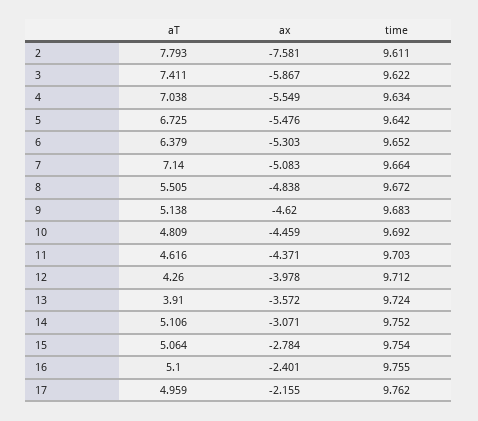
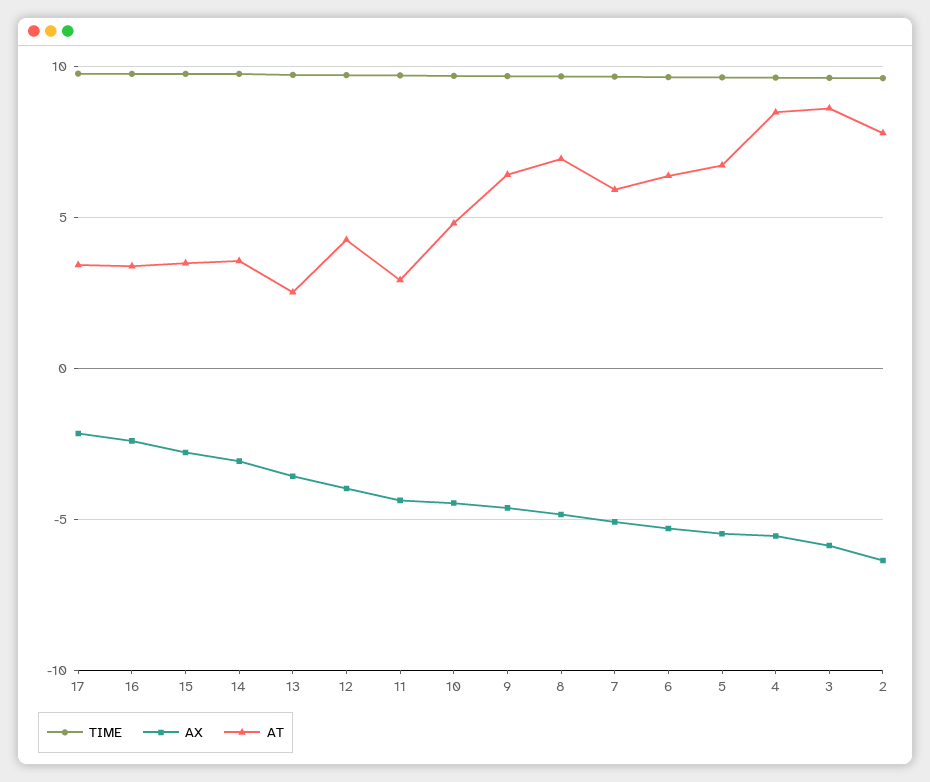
ax, 2: -7.581 -> -6.5
aT, 3: 7.411 -> 8.5
aT, 4: 7.038 -> 8.5
aT, 7: 7.14 -> 6
aT, 8: 5.505 -> 7
aT, 9: 5.138 -> 6.5
aT, 11: 4.616 -> 3
aT, 13: 3.91 -> 2.5
aT, 14: 5.106 -> 3.5
aT, 15: 5.064 -> 3.5
aT, 16: 5.1 -> 3.5
aT, 17: 4.959 -> 3.5

